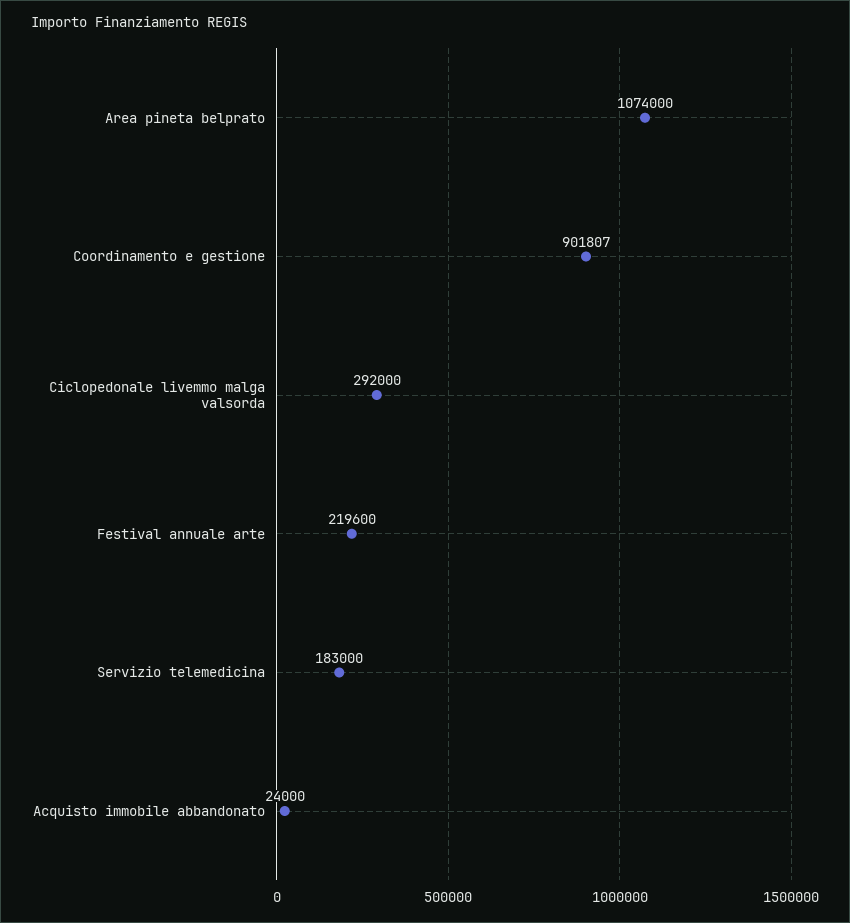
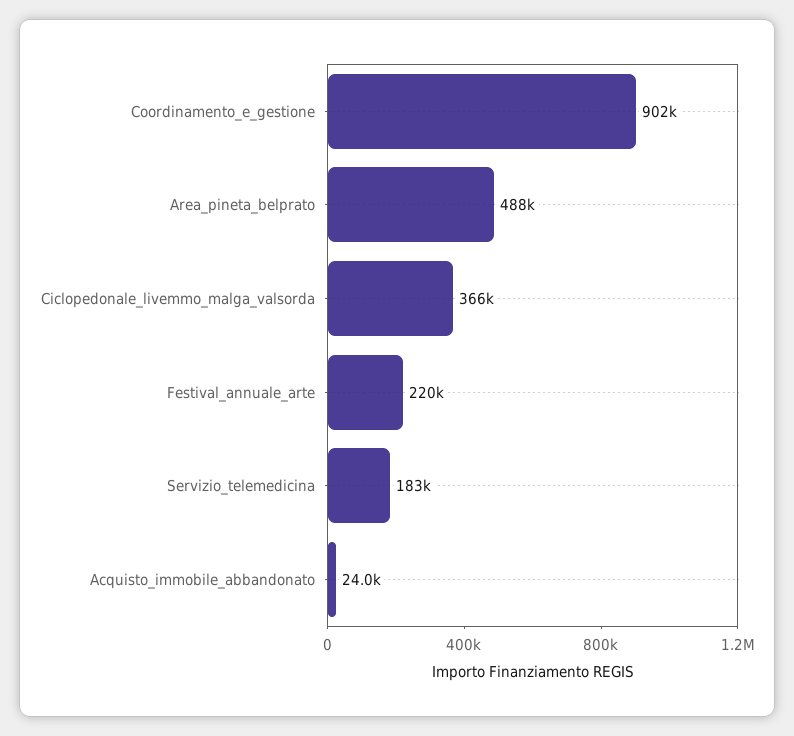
Area pineta belprato: 1074000 -> 488000
Ciclopedonale livemmo malga valsorda: 292000 -> 366000

